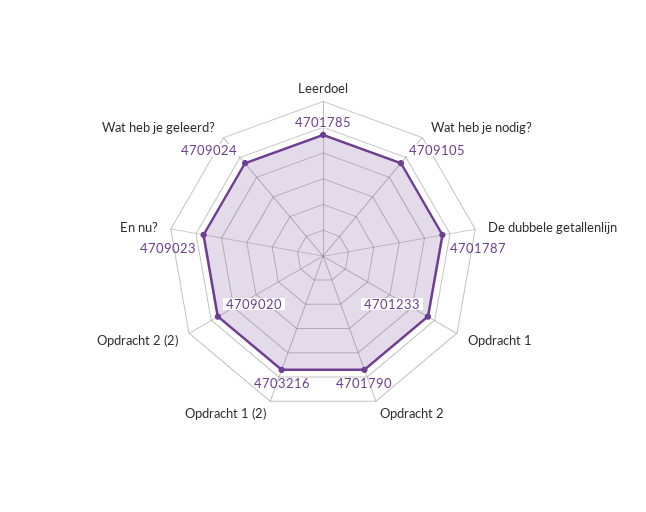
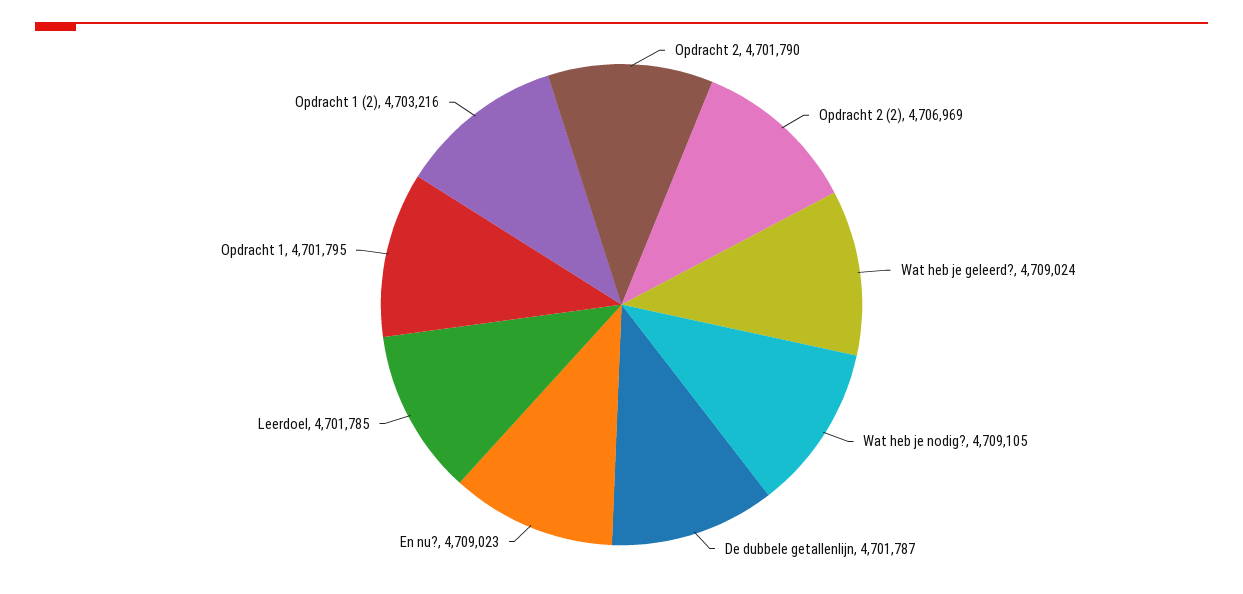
Opdracht 1: 4701233 -> 4701795
Opdracht 2 (2): 4709020 -> 4706969

